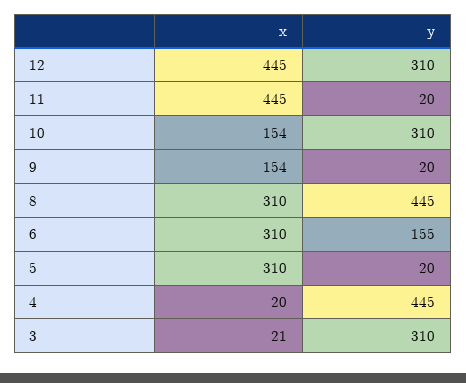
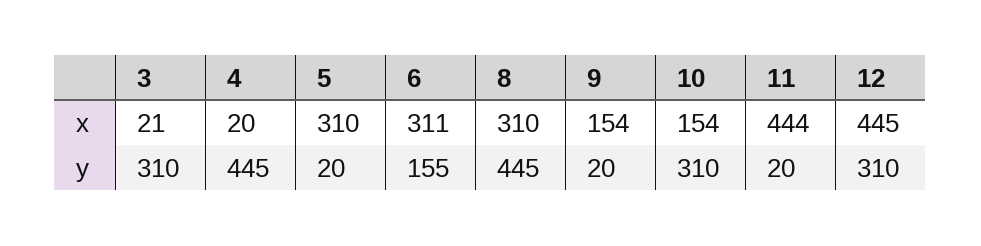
x, 11: 445 -> 444
x, 6: 310 -> 311

